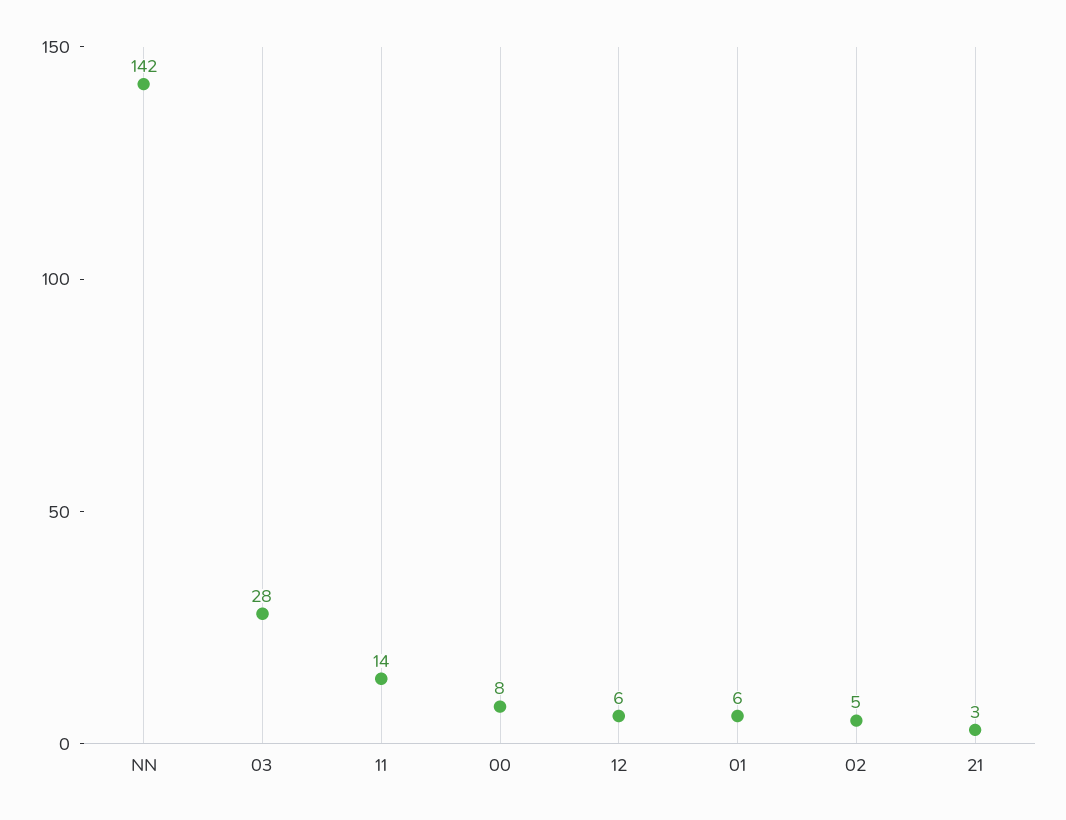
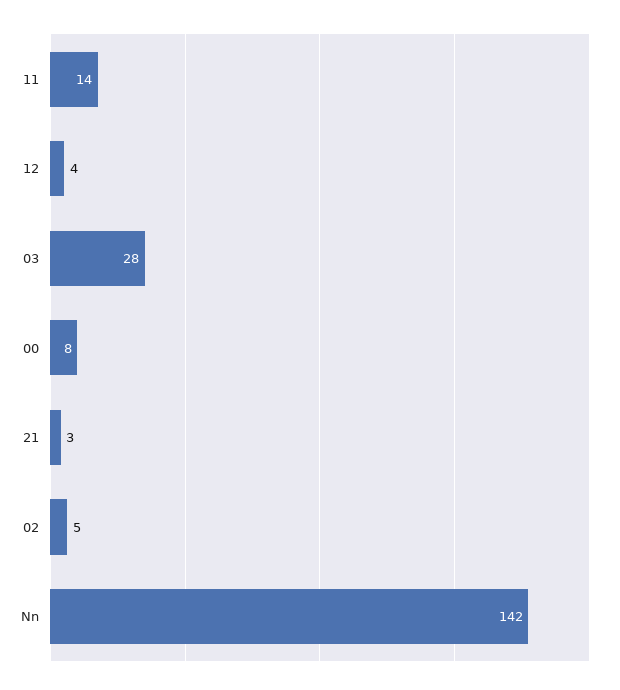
12: 6 -> 4
01: 6 -> none

